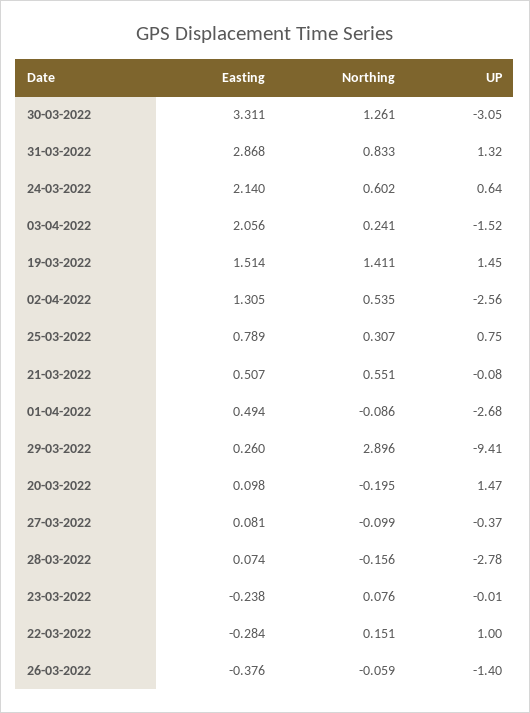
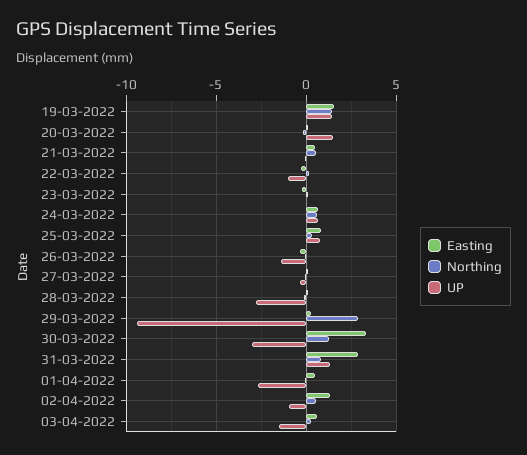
Easting, 24-03-2022: 2.14 -> 0.5
Easting, 03-04-2022: 2.056 -> 0.5
UP, 02-04-2022: -2.56 -> -1
UP, 22-03-2022: 1 -> -1

